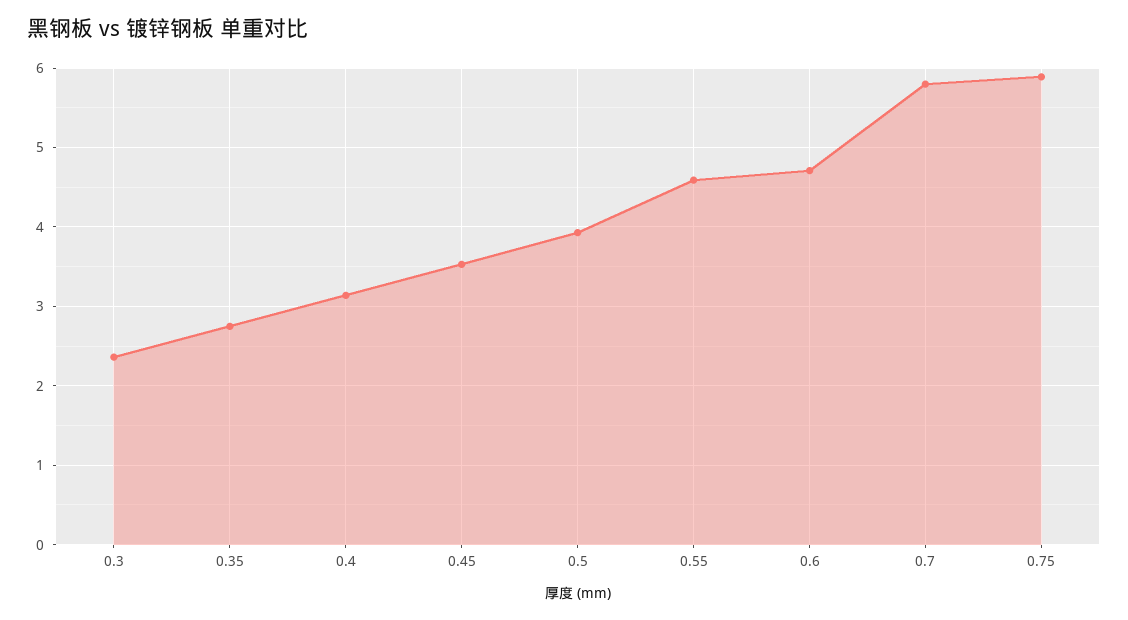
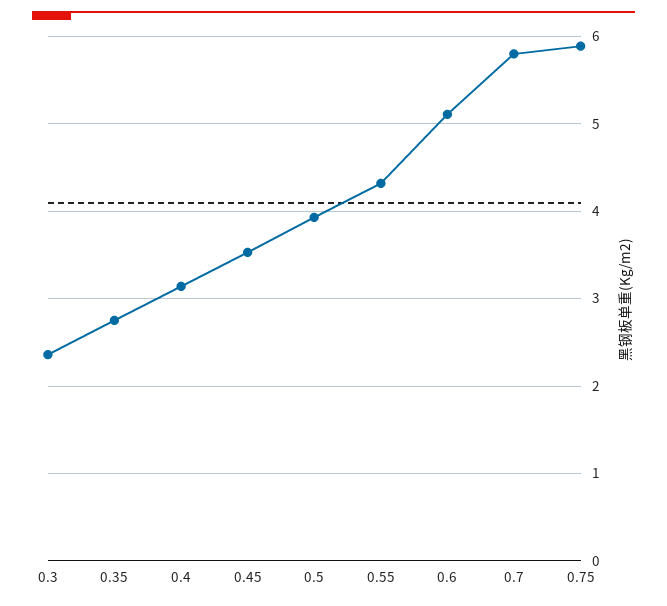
0.55: 4.6 -> 4.3
0.6: 4.7 -> 5.1

